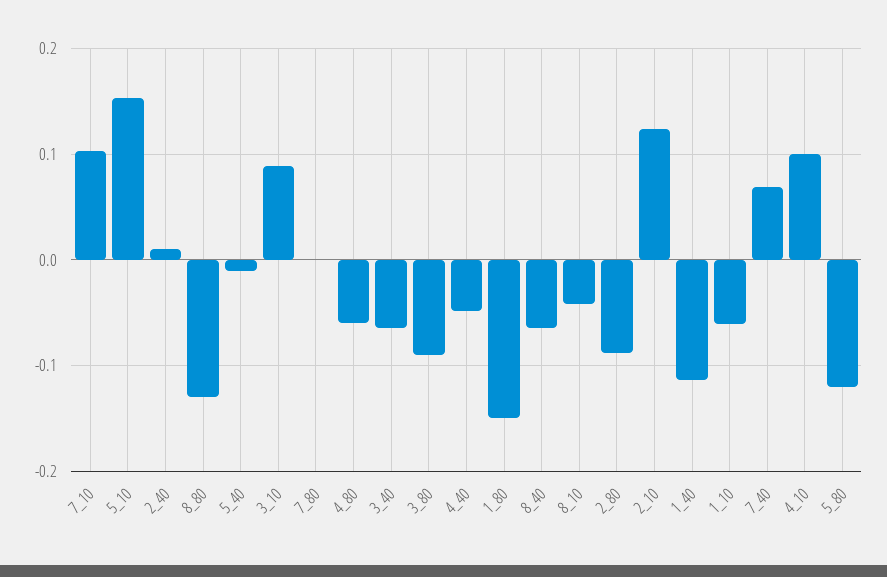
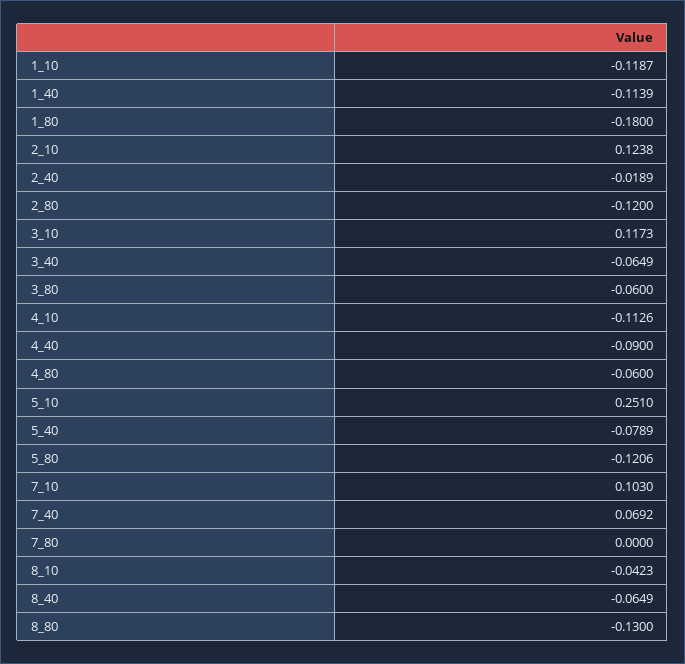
5_10: 0.15 -> 0.251
2_40: 0.01 -> -0.0189
5_40: -0.01 -> -0.0789
3_10: 0.09 -> 0.1173
3_80: -0.09 -> -0.06
4_40: -0.05 -> -0.09
1_80: -0.15 -> -0.18
2_80: -0.09 -> -0.12
1_10: -0.06 -> -0.1187
4_10: 0.1 -> -0.1126

